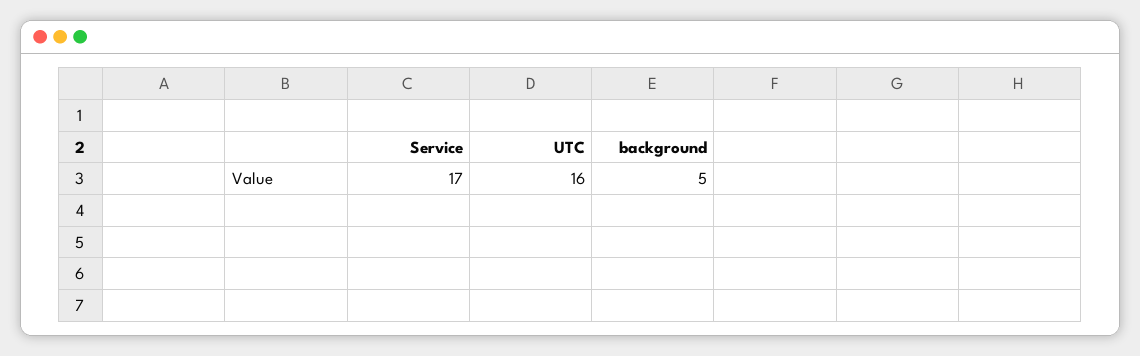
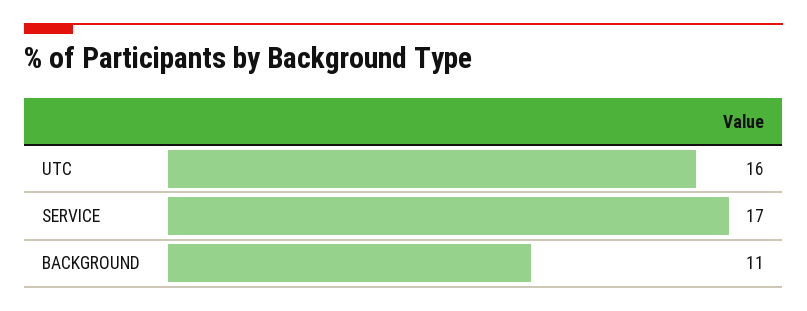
background: 5 -> 11

